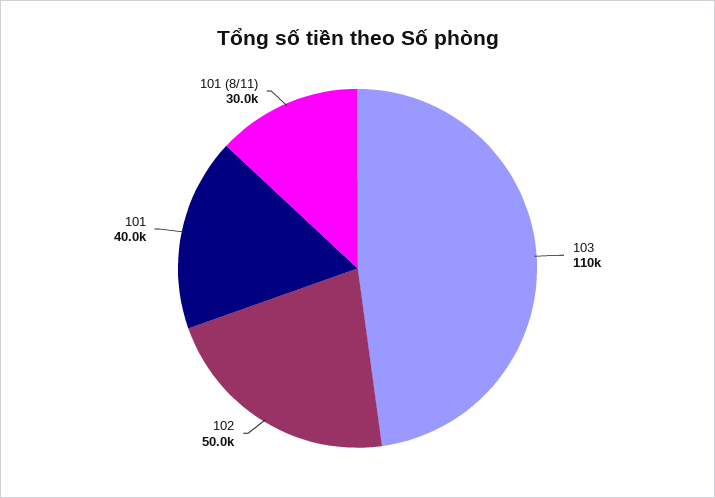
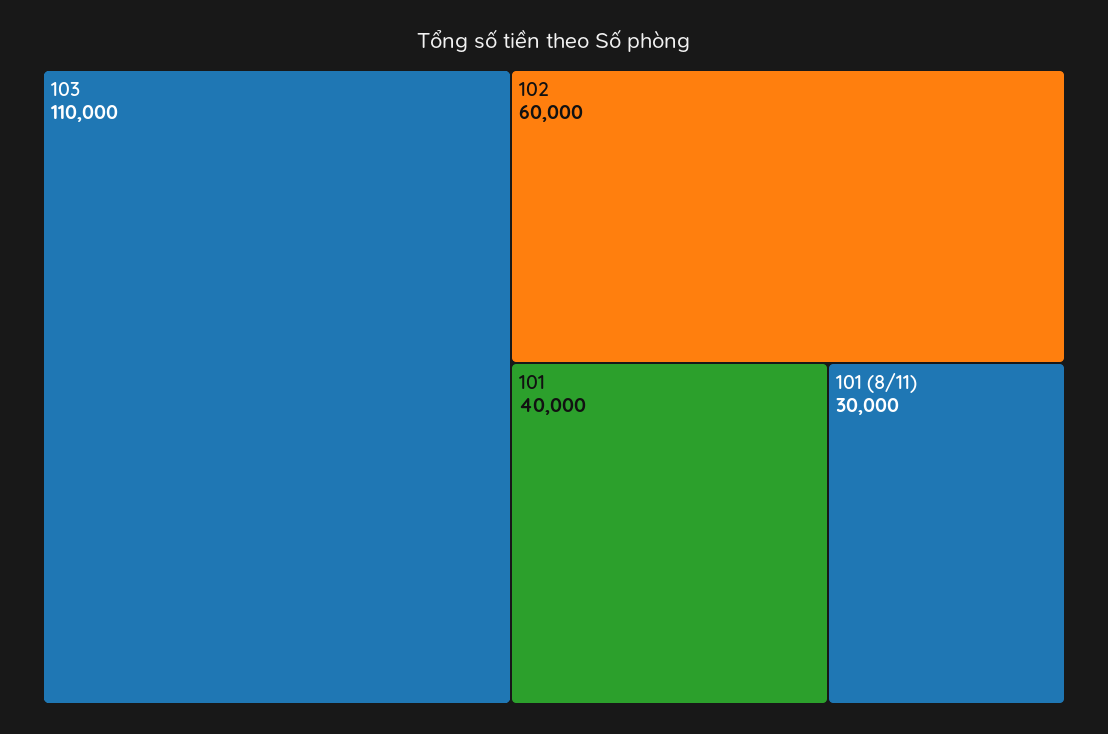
102: 50000 -> 60000

